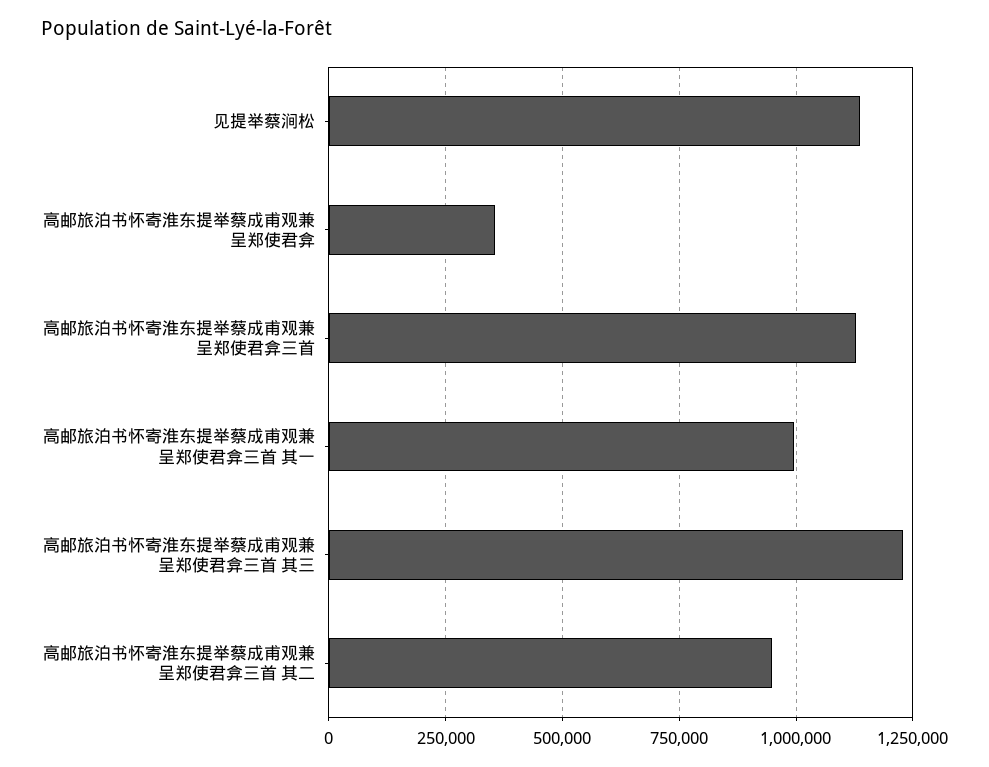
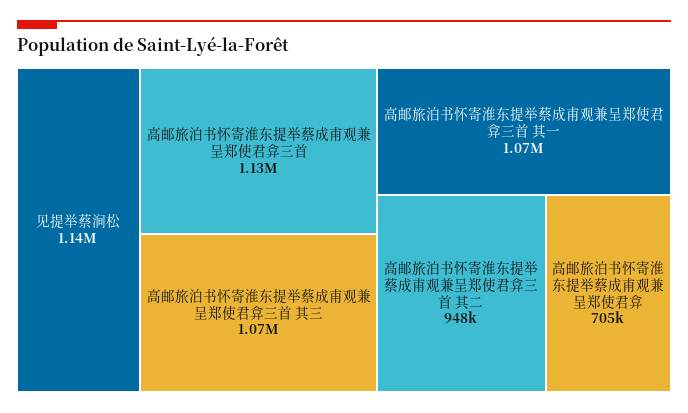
高邮旅泊书怀寄淮东提举蔡成甫观兼呈郑使君弇: 350000 -> 705000
高邮旅泊书怀寄淮东提举蔡成甫观兼呈郑使君弇三首 其一: 1000000 -> 1070000
高邮旅泊书怀寄淮东提举蔡成甫观兼呈郑使君弇三首 其三: 1225000 -> 1070000

